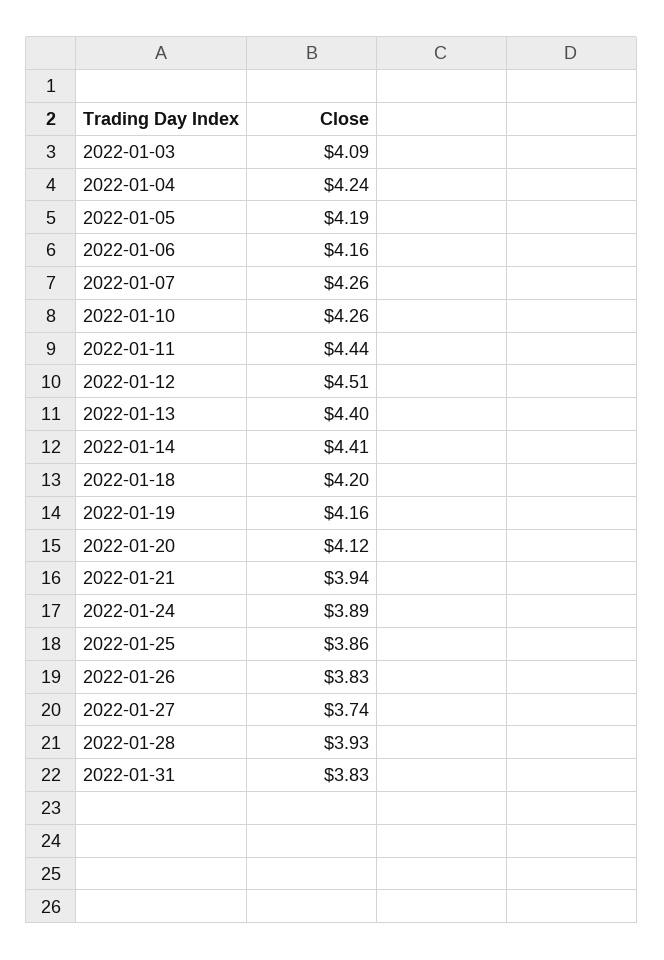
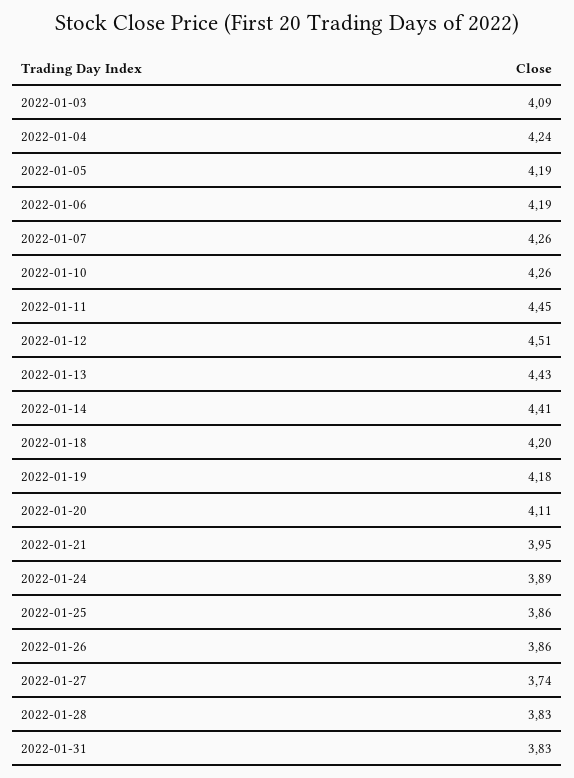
2022-01-06: 4.16 -> 4.19
2022-01-11: 4.44 -> 4.45
2022-01-13: 4.4 -> 4.43
2022-01-19: 4.16 -> 4.18
2022-01-20: 4.12 -> 4.11
2022-01-21: 3.94 -> 3.95
2022-01-26: 3.83 -> 3.86
2022-01-28: 3.93 -> 3.83

